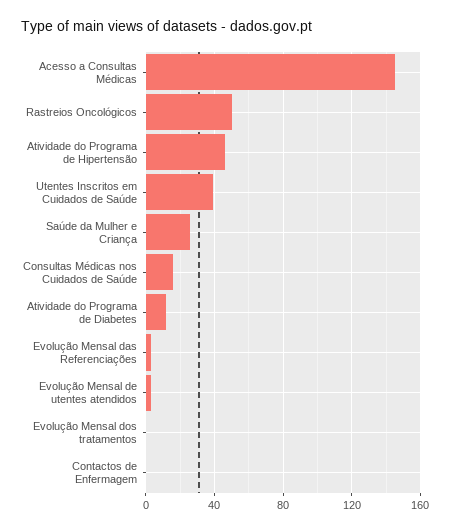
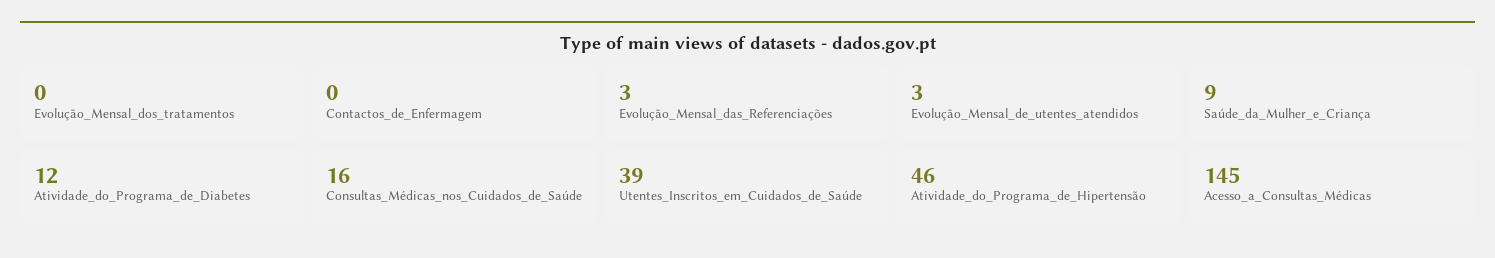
Rastreios Oncológicos: 50 -> none
Saúde da Mulher e Criança: 25 -> 9

